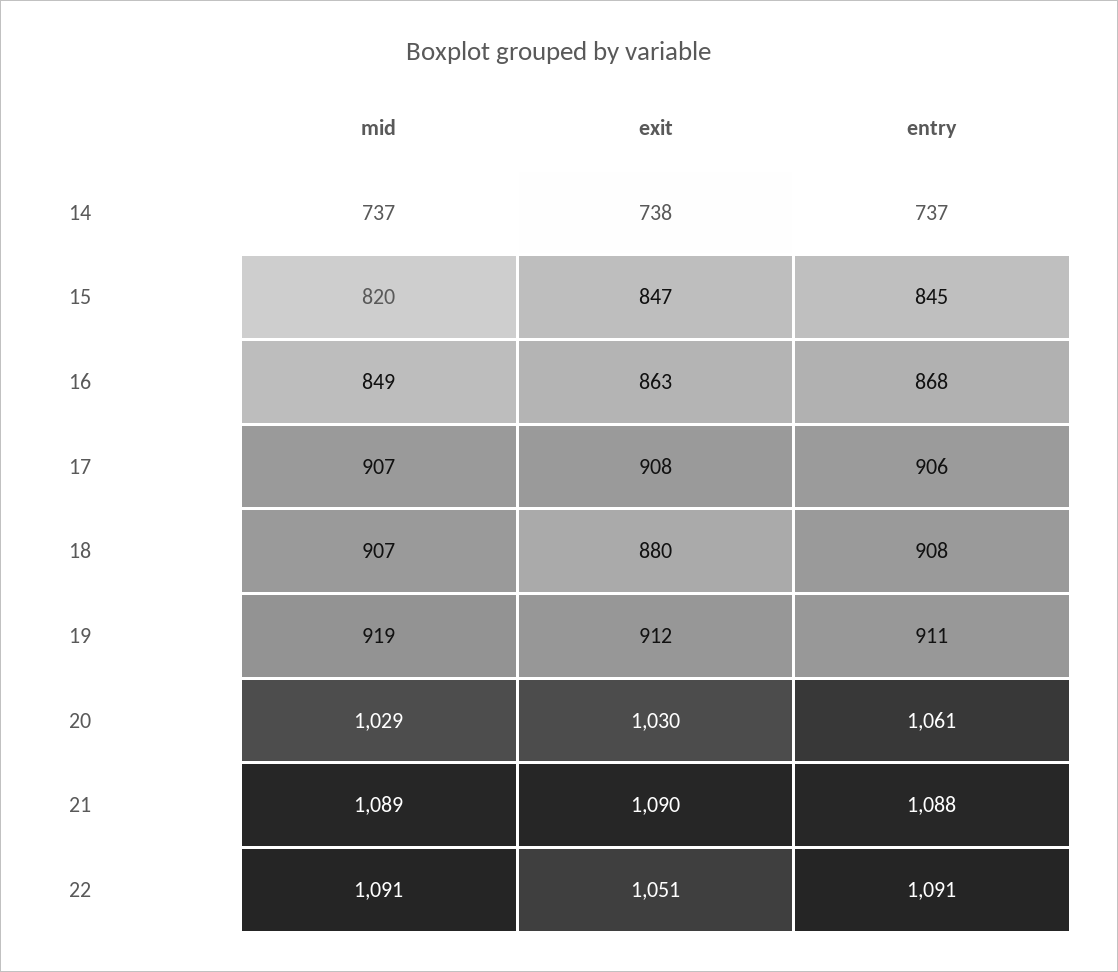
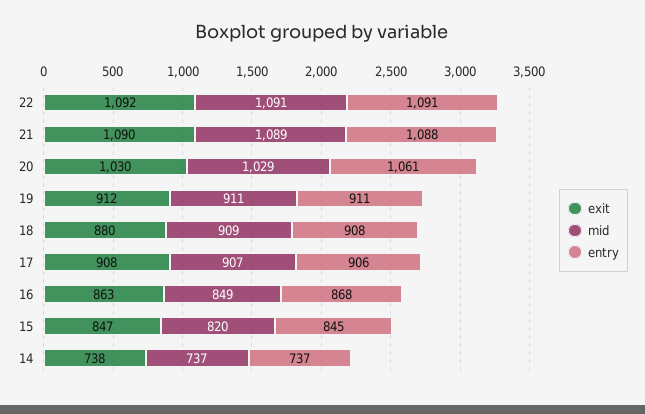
mid, 18: 907 -> 909
mid, 19: 919 -> 911
exit, 22: 1051 -> 1092

